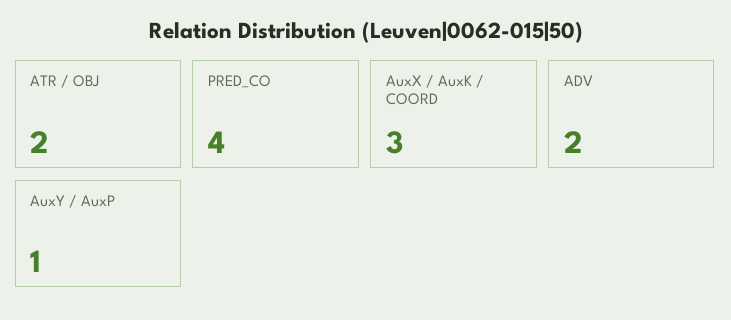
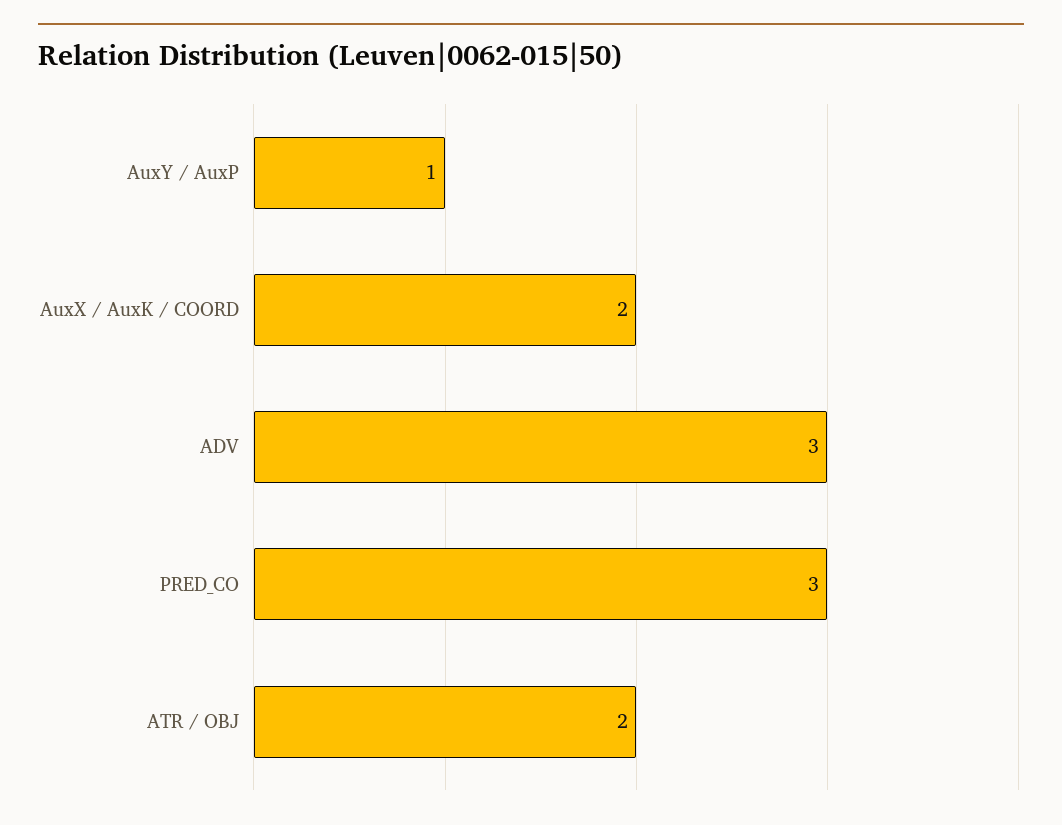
PRED_CO: 4 -> 3
AuxX / AuxK / COORD: 3 -> 2
ADV: 2 -> 3

